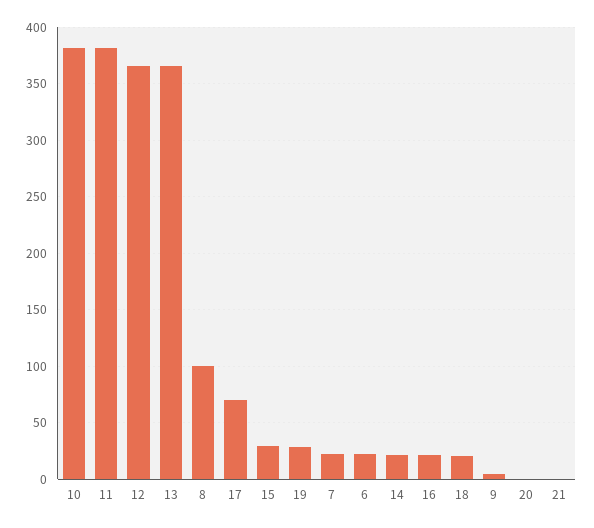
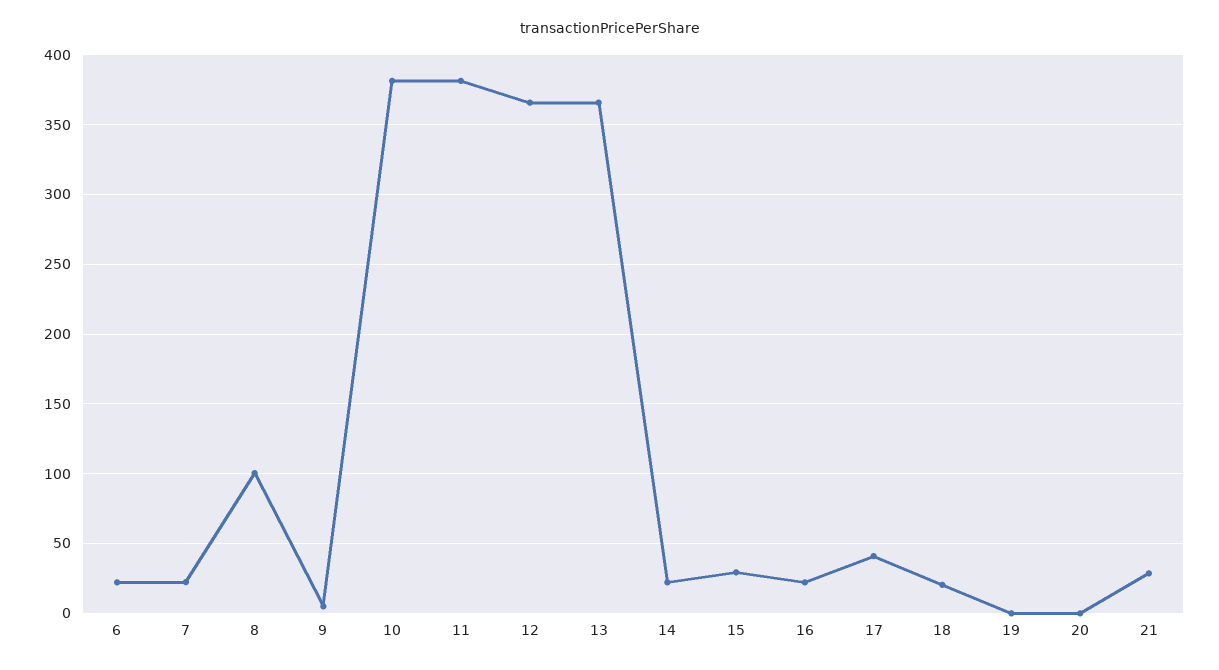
17: 70 -> 40
19: 30 -> 0
21: 0 -> 30

